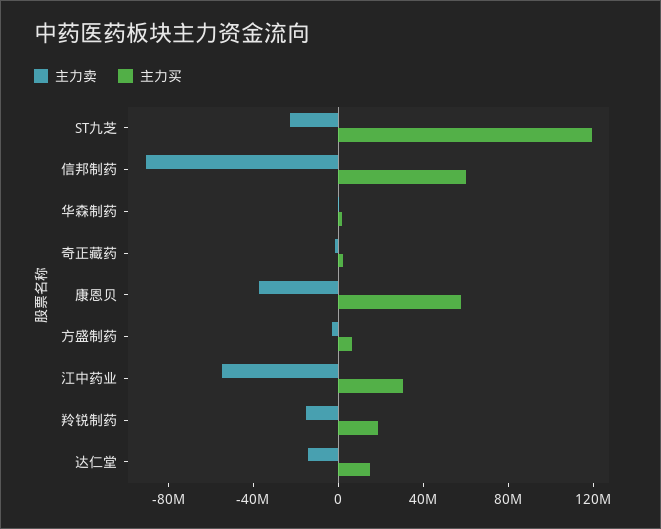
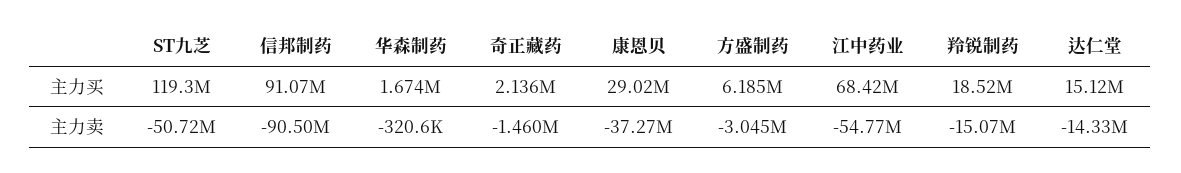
主力卖, ST九芝: -20000000 -> -50720000
主力买, 信邦制药: 60000000 -> 91070000
主力买, 康恩贝: 60000000 -> 29020000
主力买, 江中药业: 30000000 -> 68420000

